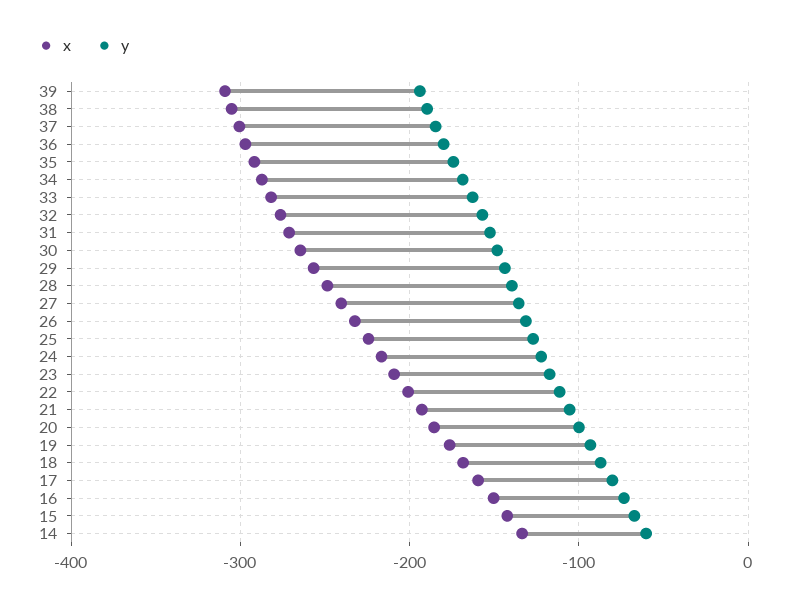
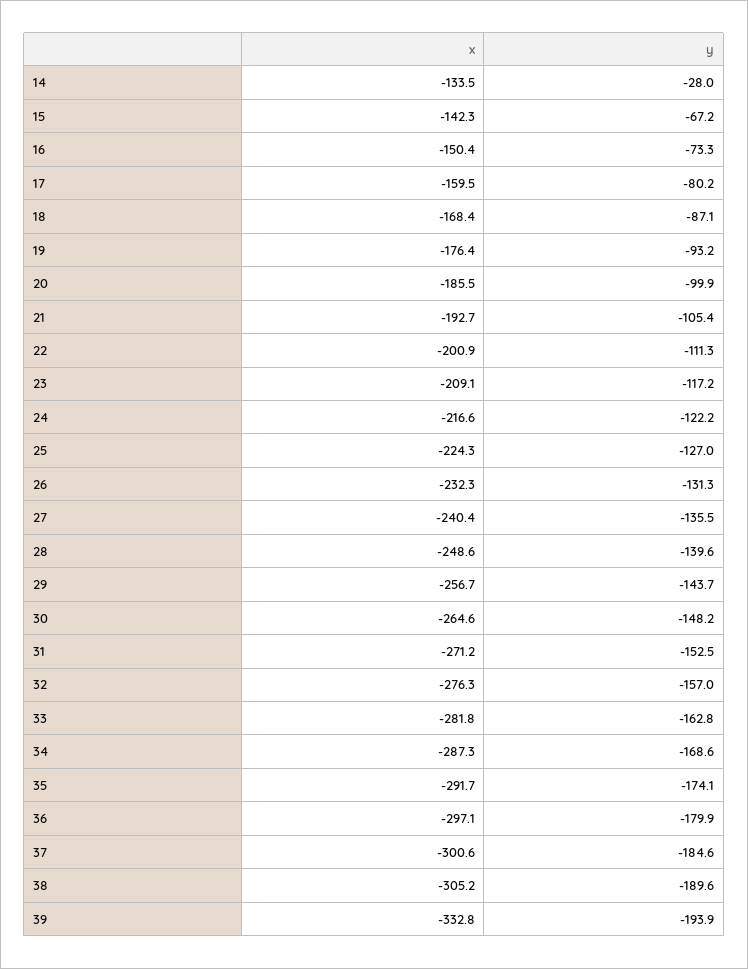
x, 39: -310 -> -332.8
y, 14: -60 -> -28

